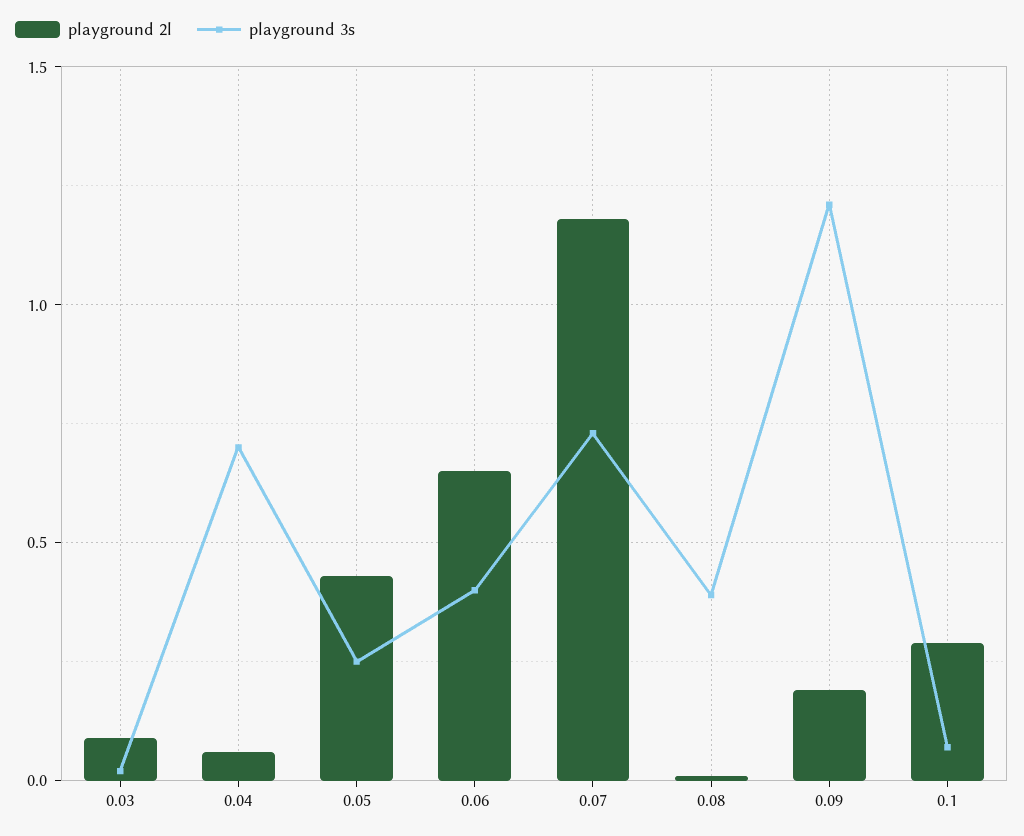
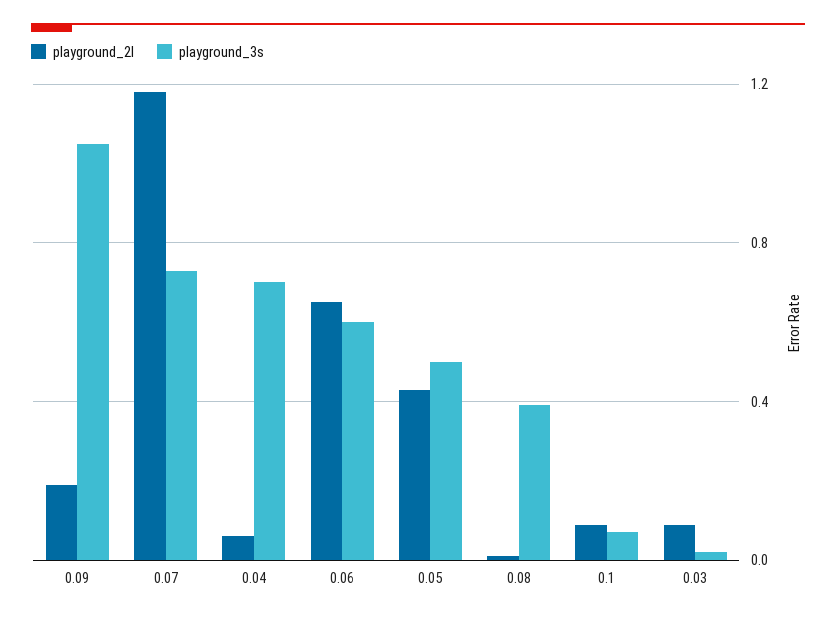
playground 3s, 0.05: 0.25 -> 0.5
playground 3s, 0.06: 0.4 -> 0.6
playground 3s, 0.09: 1.2 -> 1.05
playground 2l, 0.1: 0.3 -> 0.1

